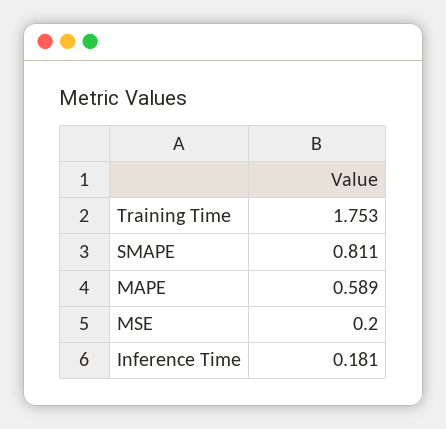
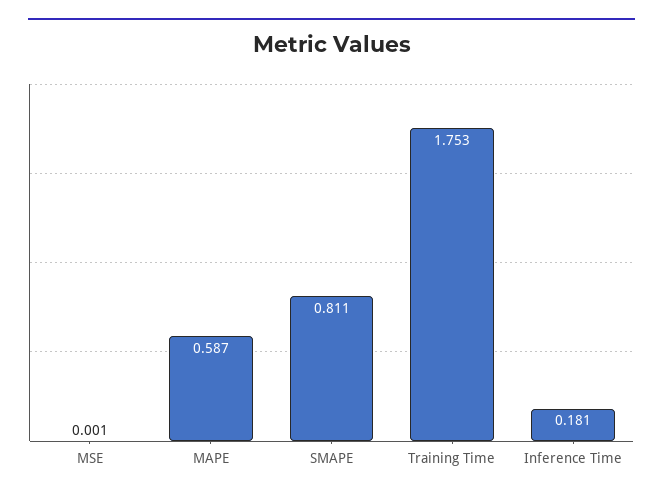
MAPE: 0.589 -> 0.587
MSE: 0.2 -> 0.001

